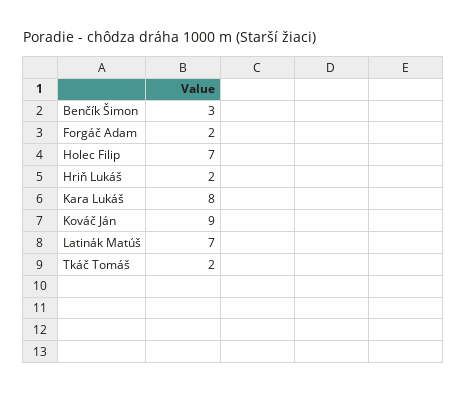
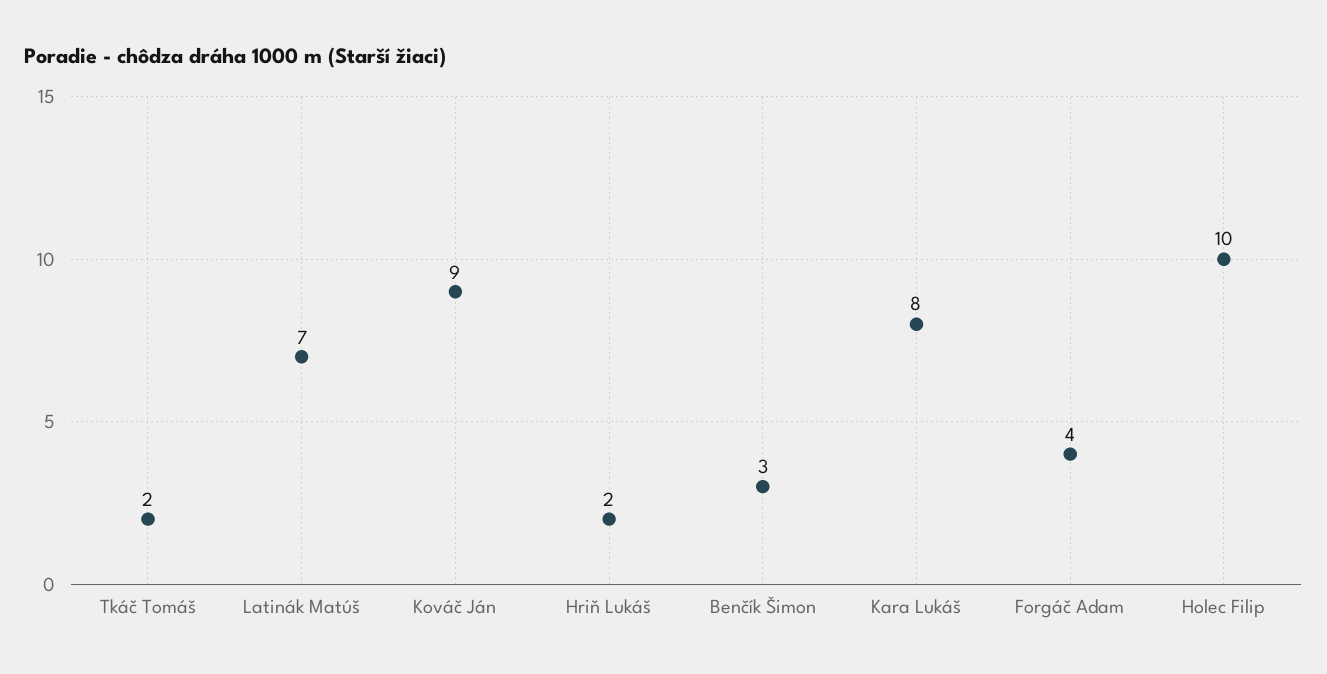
Forgáč Adam: 2 -> 4
Holec Filip: 7 -> 10

